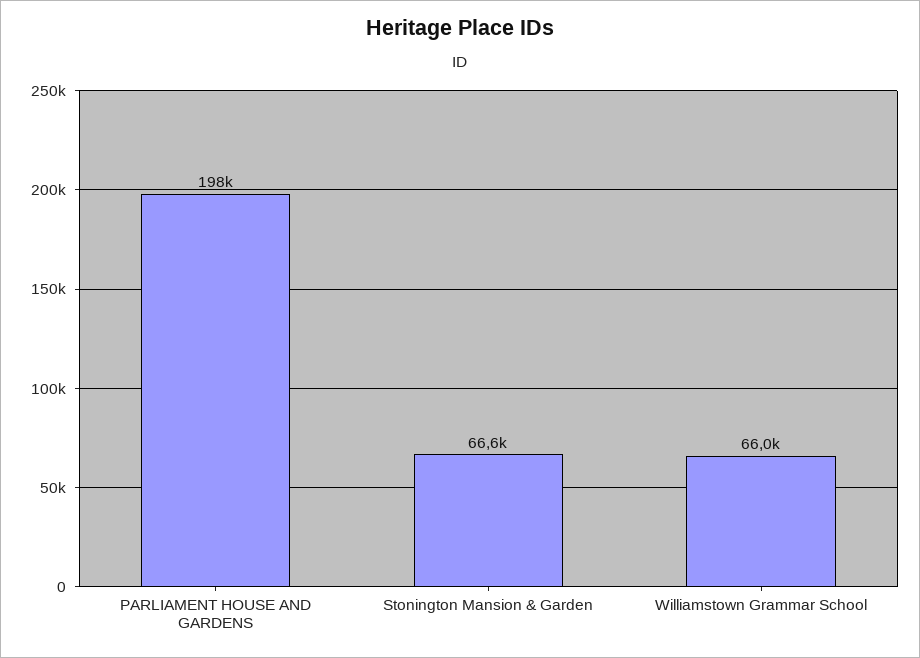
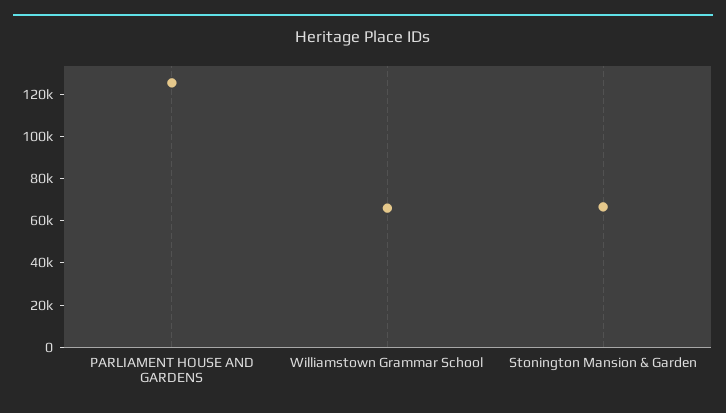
PARLIAMENT HOUSE AND GARDENS: 198000 -> 125000

